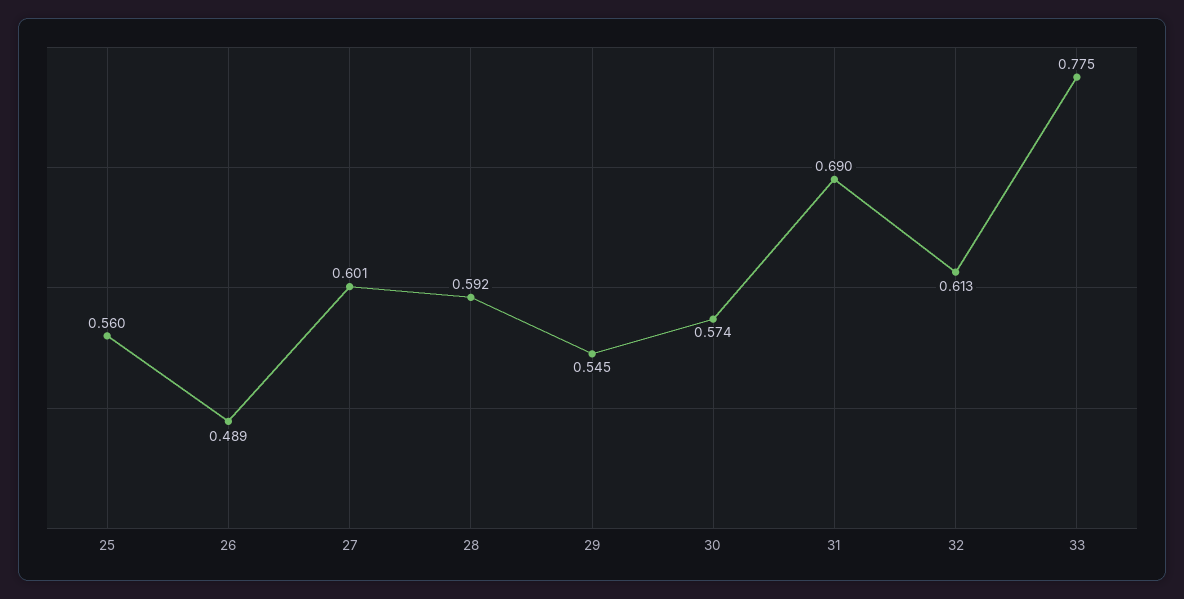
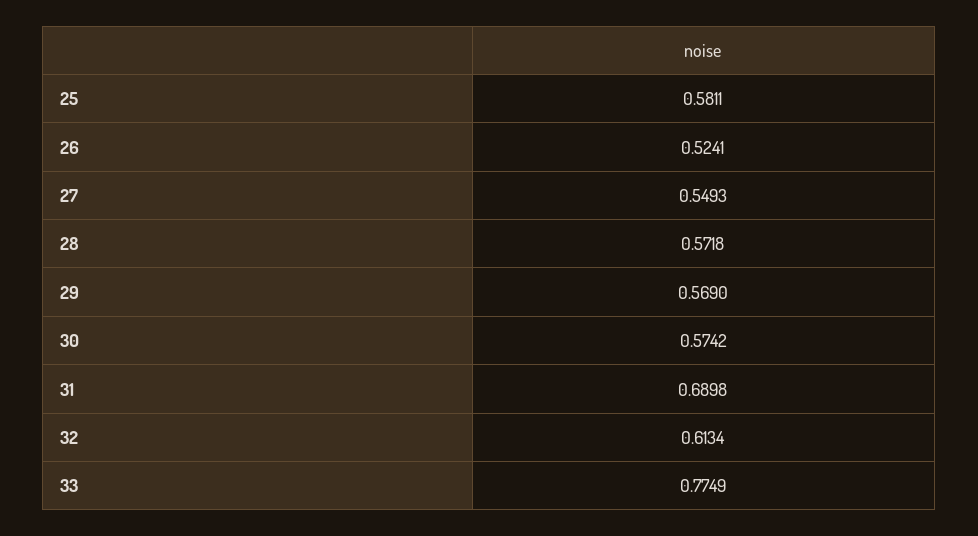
25: 0.56 -> 0.5811
26: 0.489 -> 0.5241
27: 0.601 -> 0.5493
28: 0.592 -> 0.5718
29: 0.545 -> 0.569

